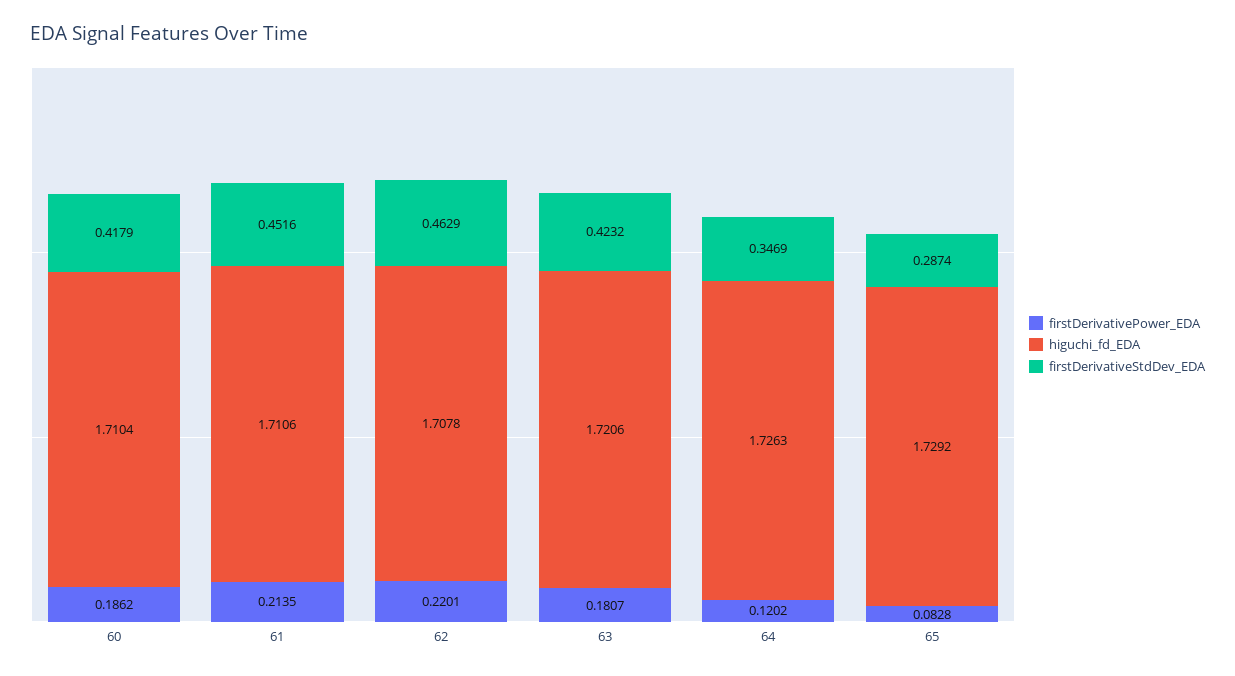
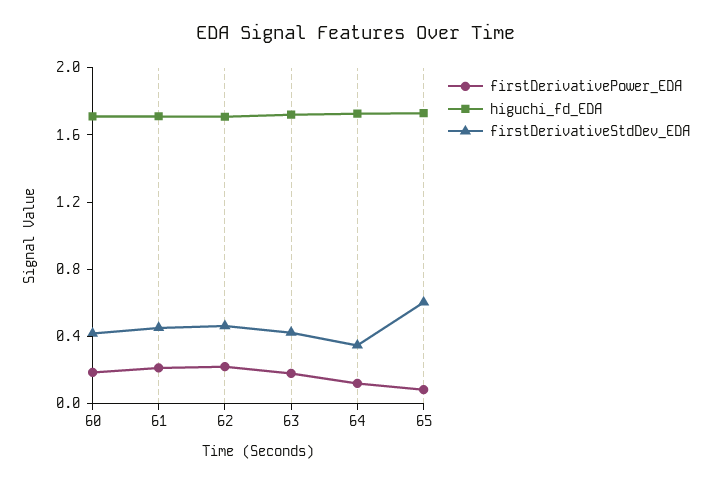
firstDerivativeStdDev_EDA, 65: 0.2874 -> 0.6

